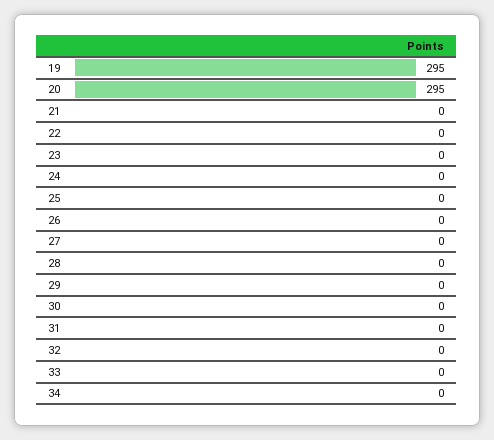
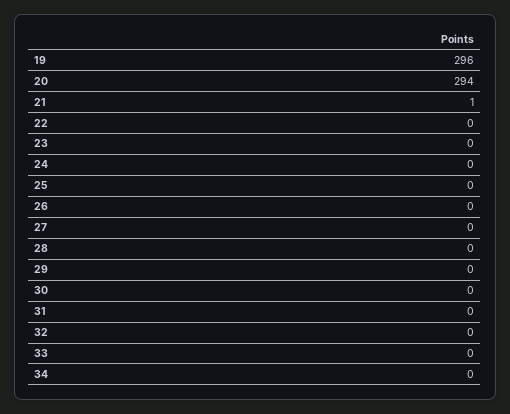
19: 295 -> 296
20: 295 -> 294
21: 0 -> 1

